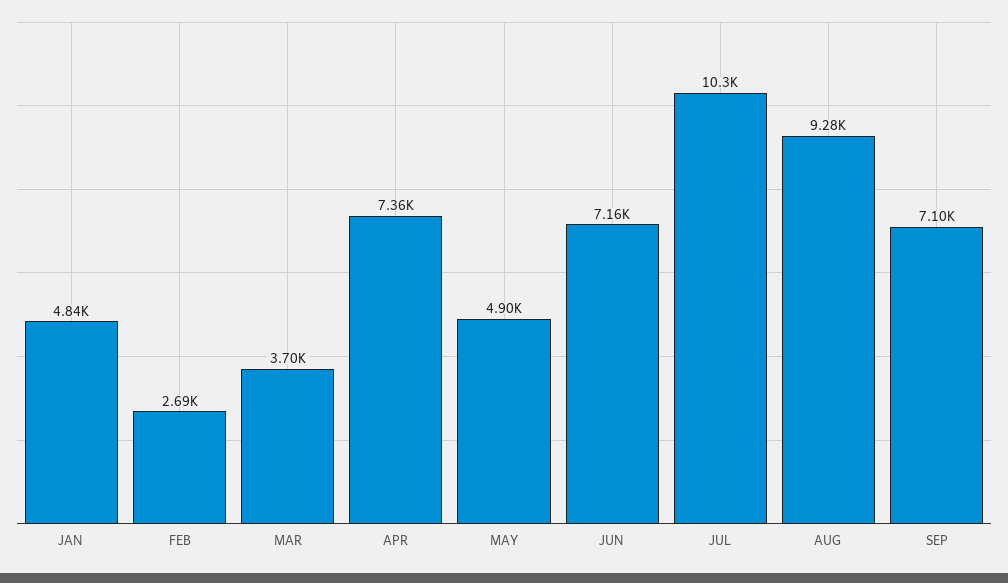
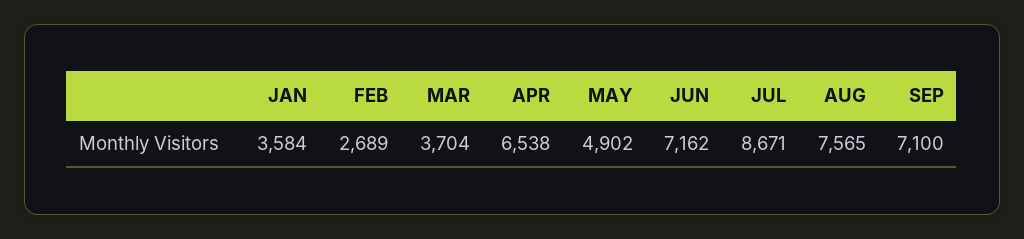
JAN: 4840 -> 3584
APR: 7360 -> 6538
JUL: 10300 -> 8671
AUG: 9280 -> 7565

